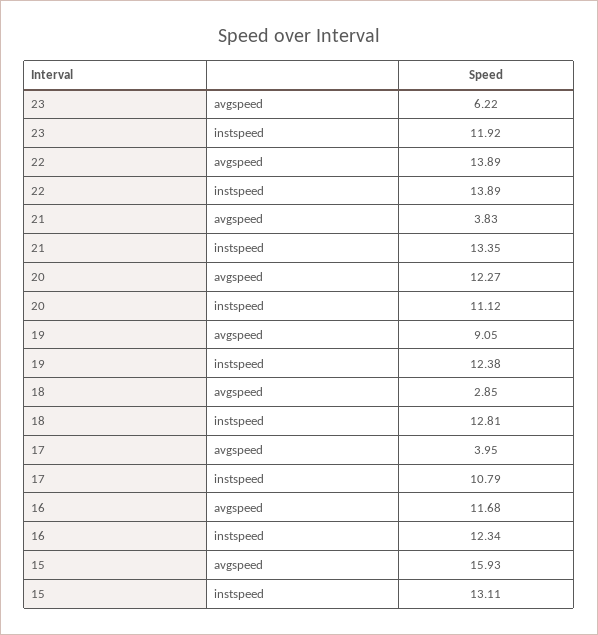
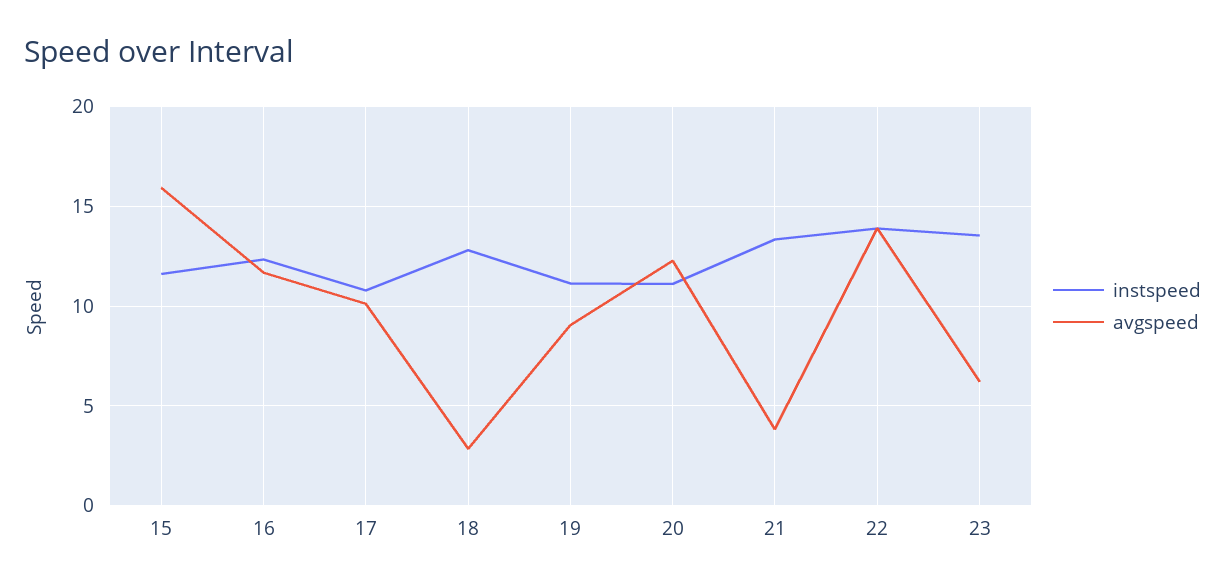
instspeed, 23: 11.92 -> 13.5
instspeed, 19: 12.38 -> 11
avgspeed, 17: 3.95 -> 10
instspeed, 15: 13.11 -> 11.5

